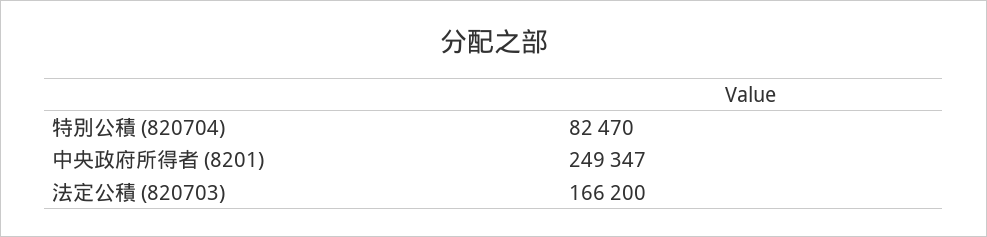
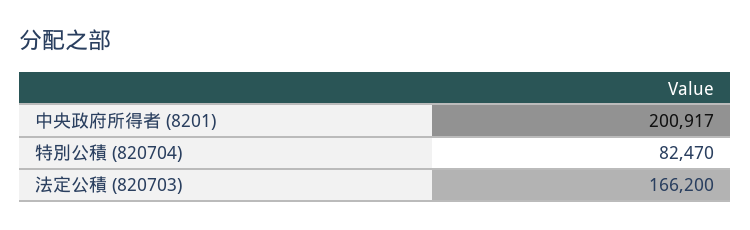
中央政府所得者 (8201): 249347 -> 200917

